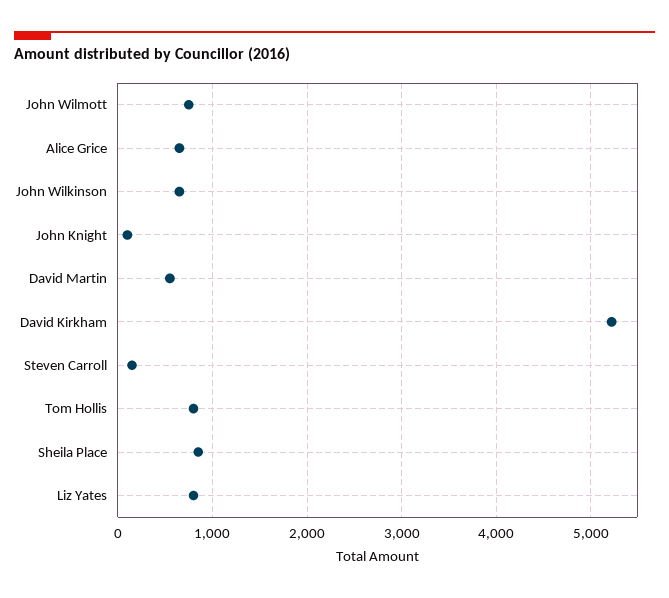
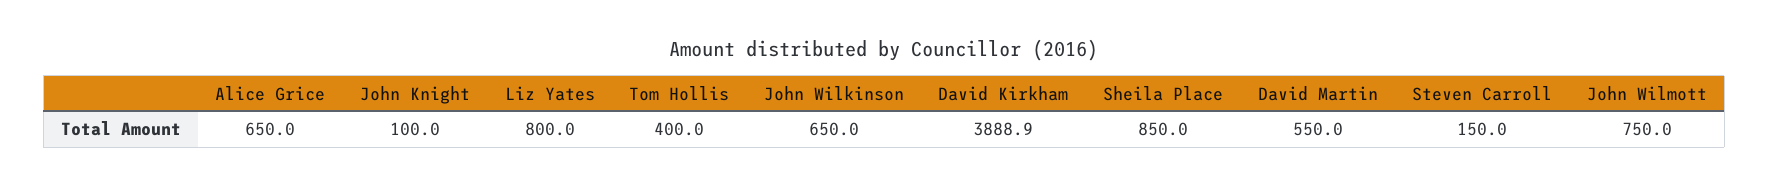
David Kirkham: 5200 -> 3888.9
Tom Hollis: 800 -> 400

